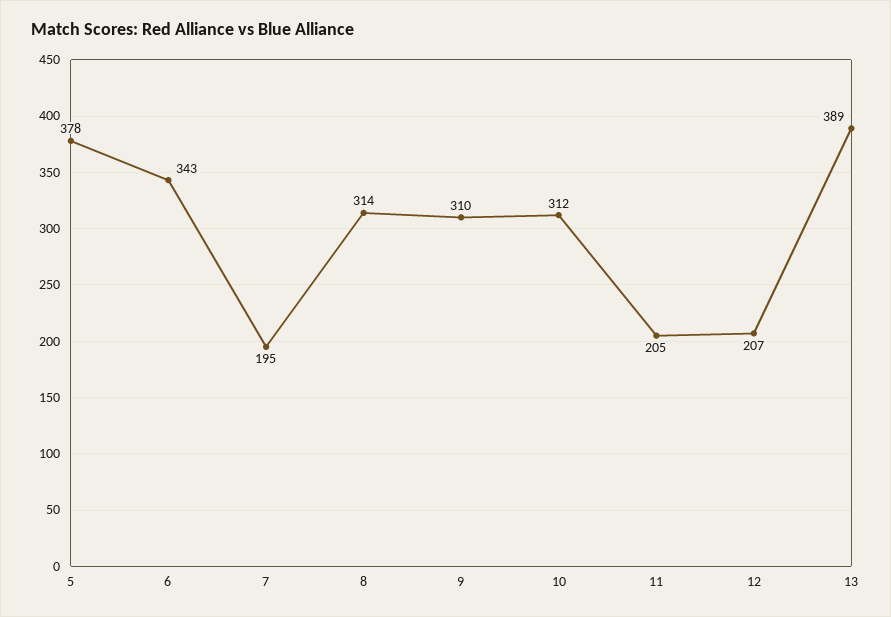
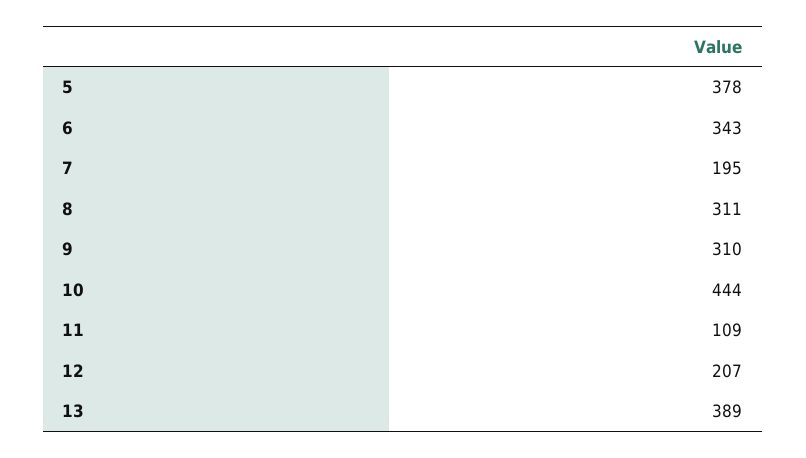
8: 314 -> 311
10: 312 -> 444
11: 205 -> 109

